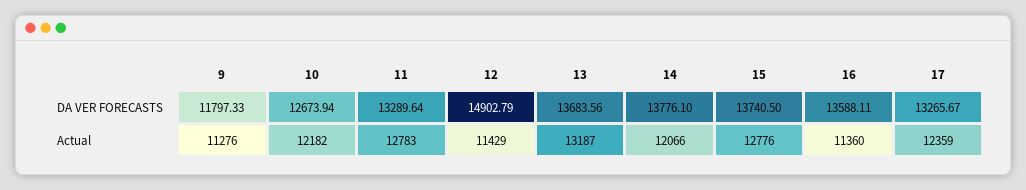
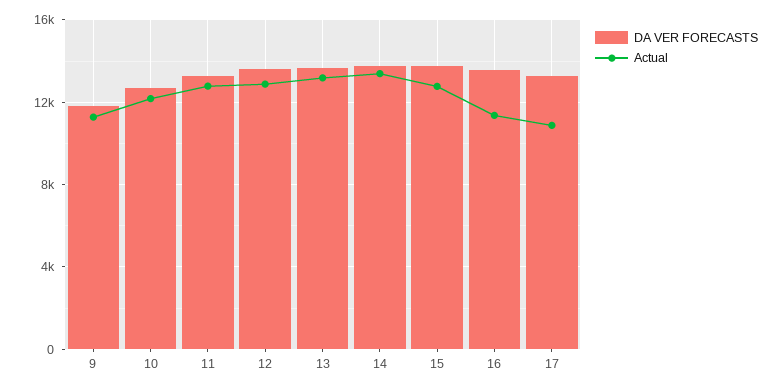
DA VER FORECASTS, 12: 14902.79 -> 13500
Actual, 12: 11429 -> 13000
Actual, 14: 12066 -> 13500
Actual, 17: 12359 -> 11000

